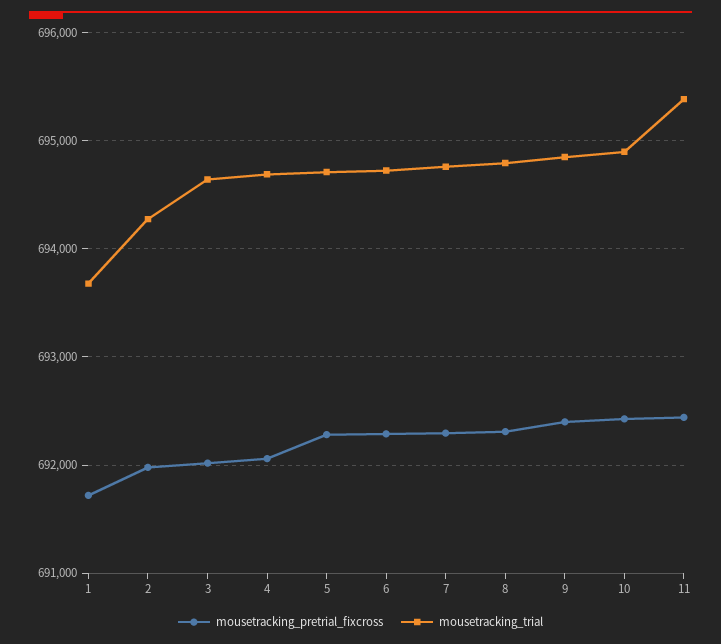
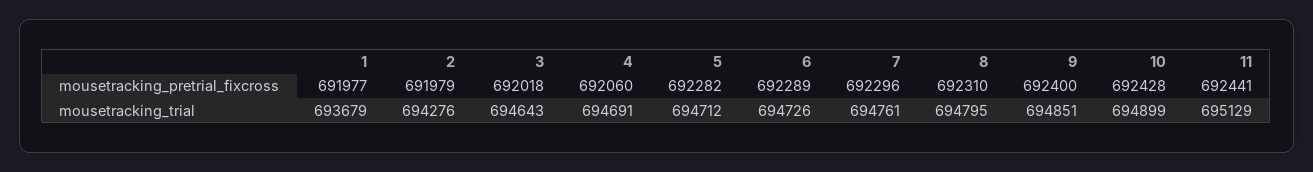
mousetracking_pretrial_fixcross, 1: 691700 -> 691977
mousetracking_trial, 11: 695400 -> 695129

